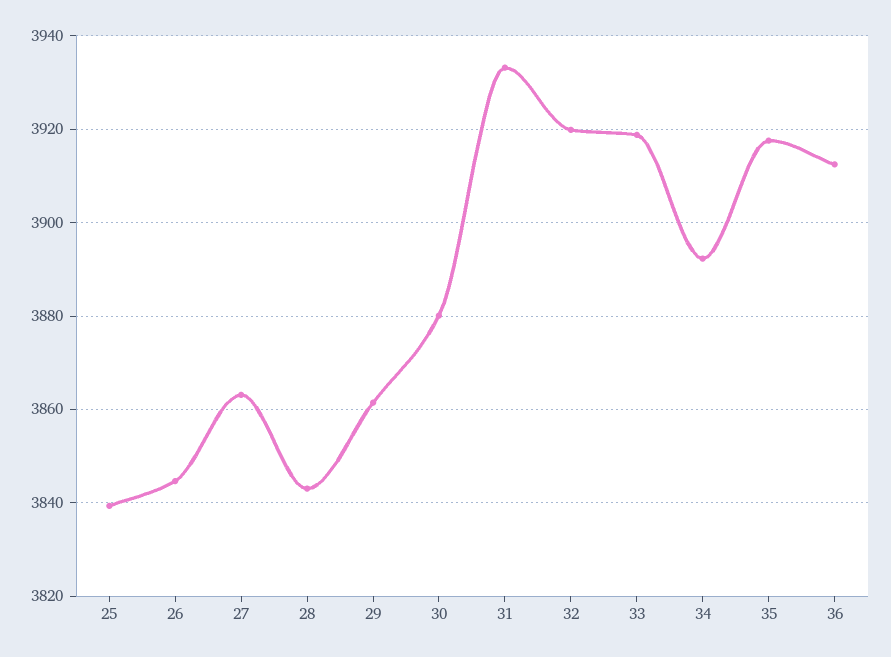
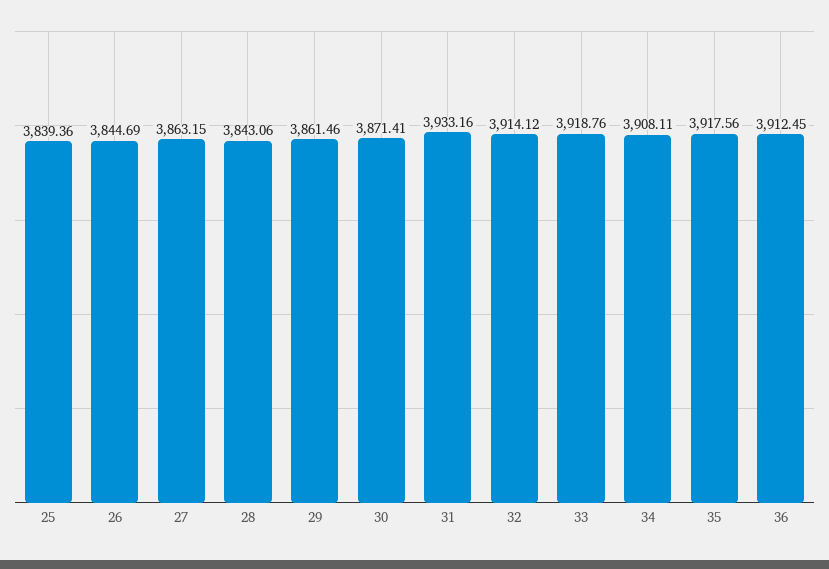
30: 3880 -> 3871.41
32: 3920 -> 3914.12
34: 3892 -> 3908.11

